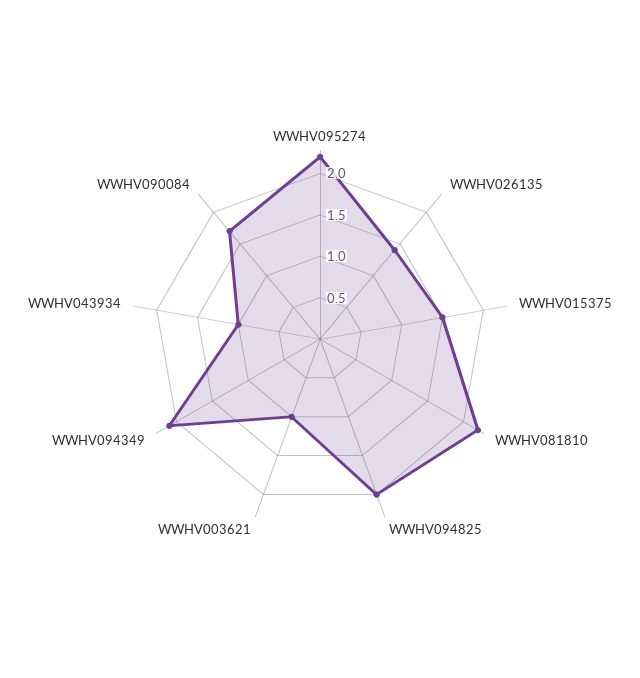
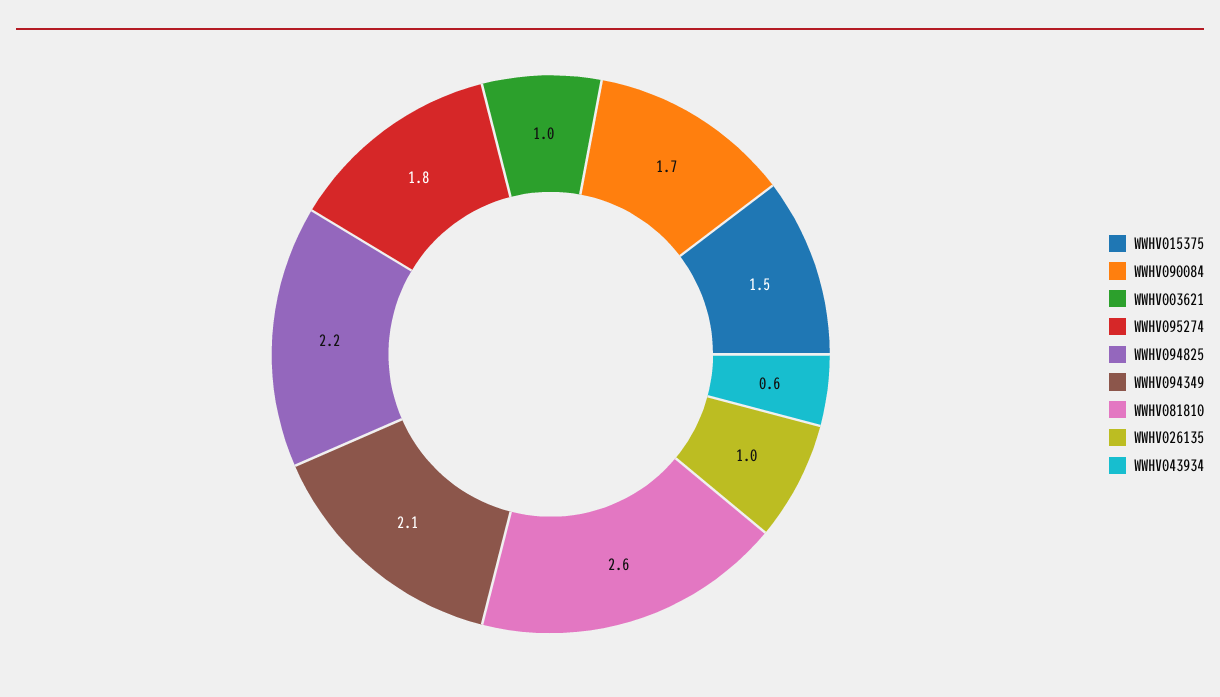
WWHV095274: 2.2 -> 1.8
WWHV026135: 1.4 -> 1
WWHV081810: 2.2 -> 2.6
WWHV094825: 2 -> 2.2
WWHV043934: 1 -> 0.6

